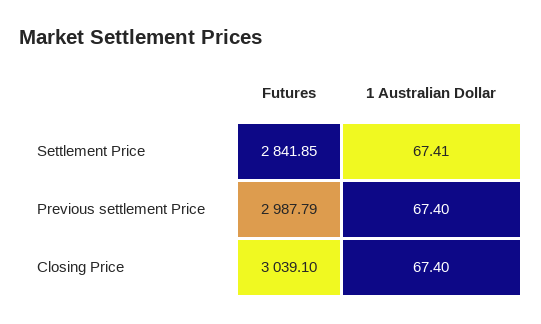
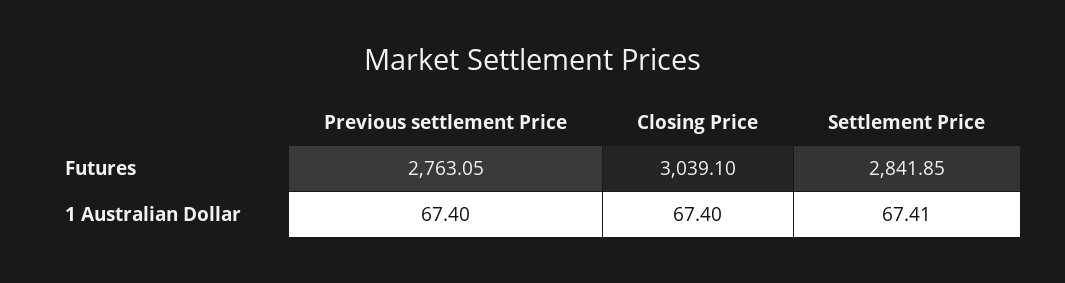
Futures, Previous settlement Price: 2987.79 -> 2763.05

